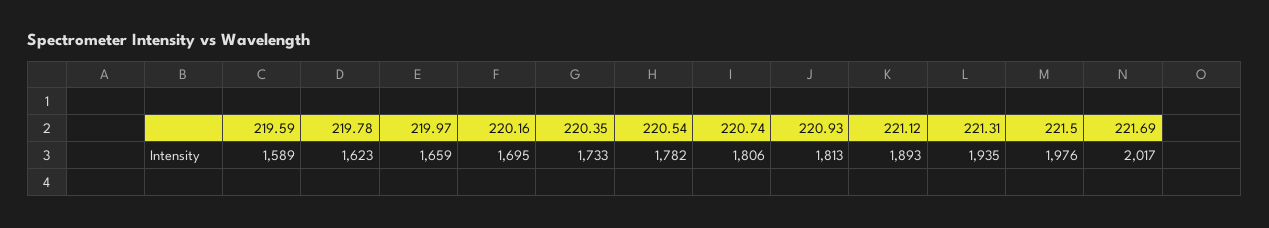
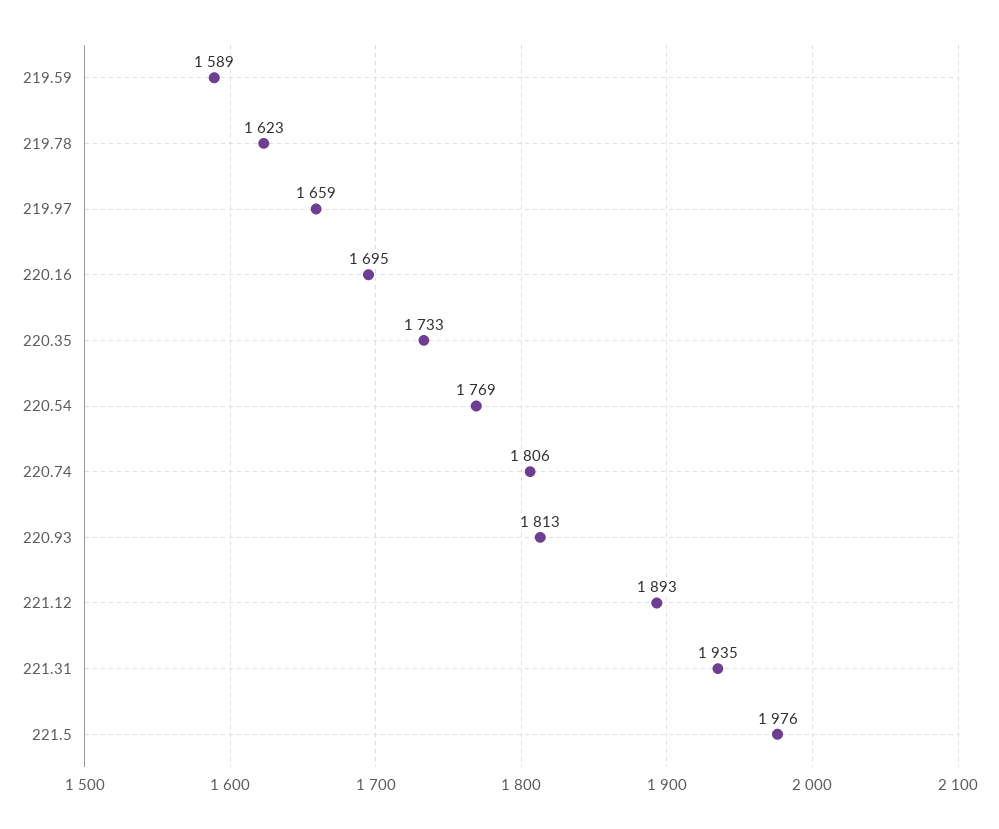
220.54: 1782 -> 1769
221.69: 2017 -> none

